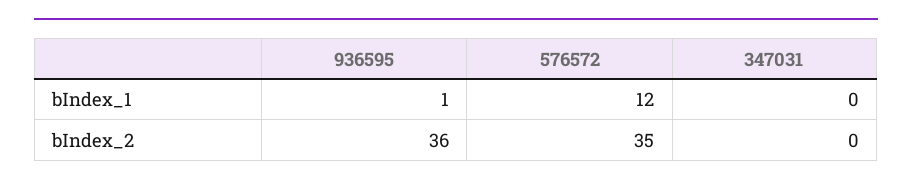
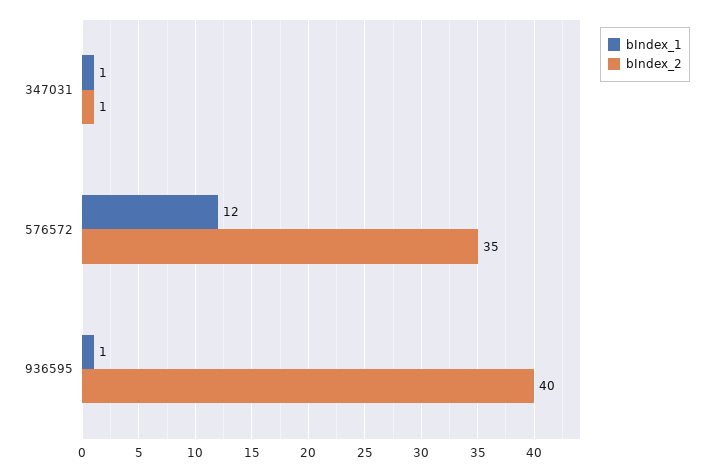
bIndex_1, 347031: 0 -> 1
bIndex_2, 936595: 36 -> 40
bIndex_2, 347031: 0 -> 1

